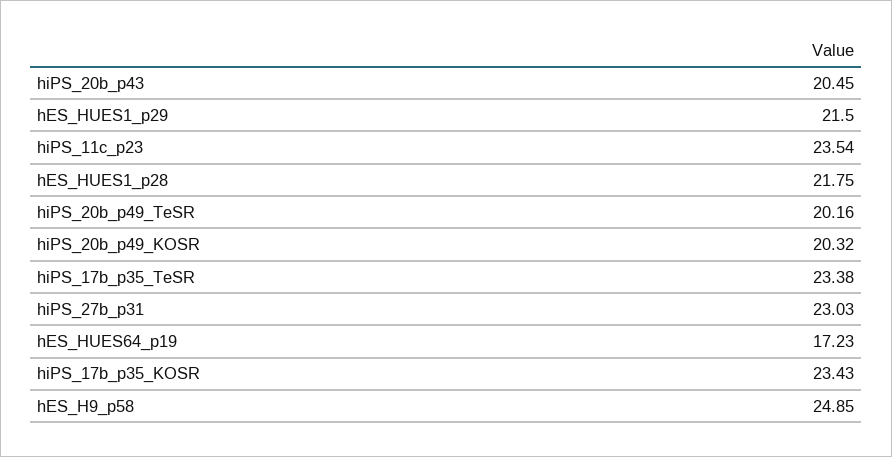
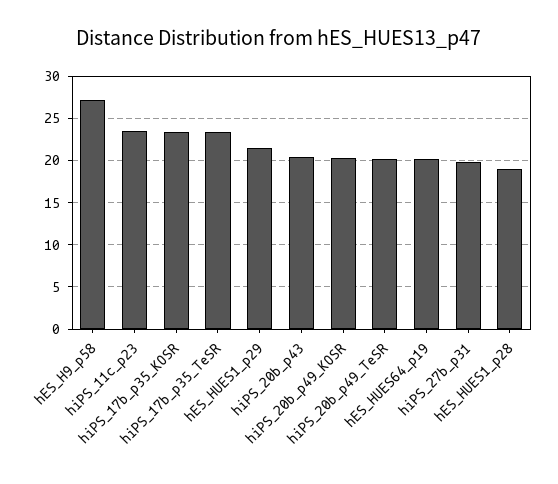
hES_HUES1_p28: 21.75 -> 19
hiPS_27b_p31: 23.03 -> 20
hES_HUES64_p19: 17.23 -> 20
hES_H9_p58: 24.85 -> 27

